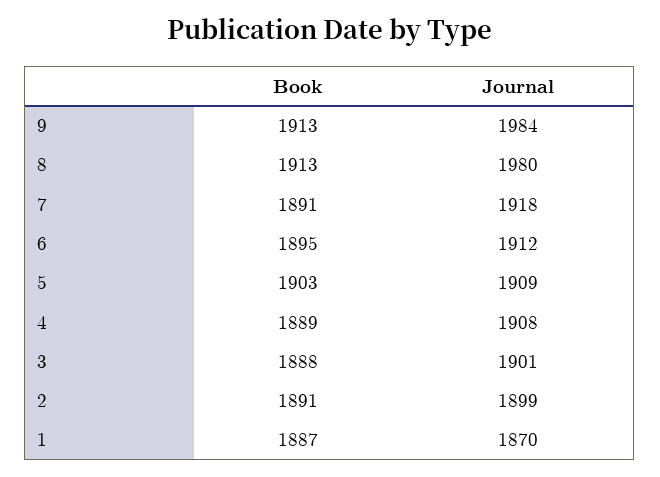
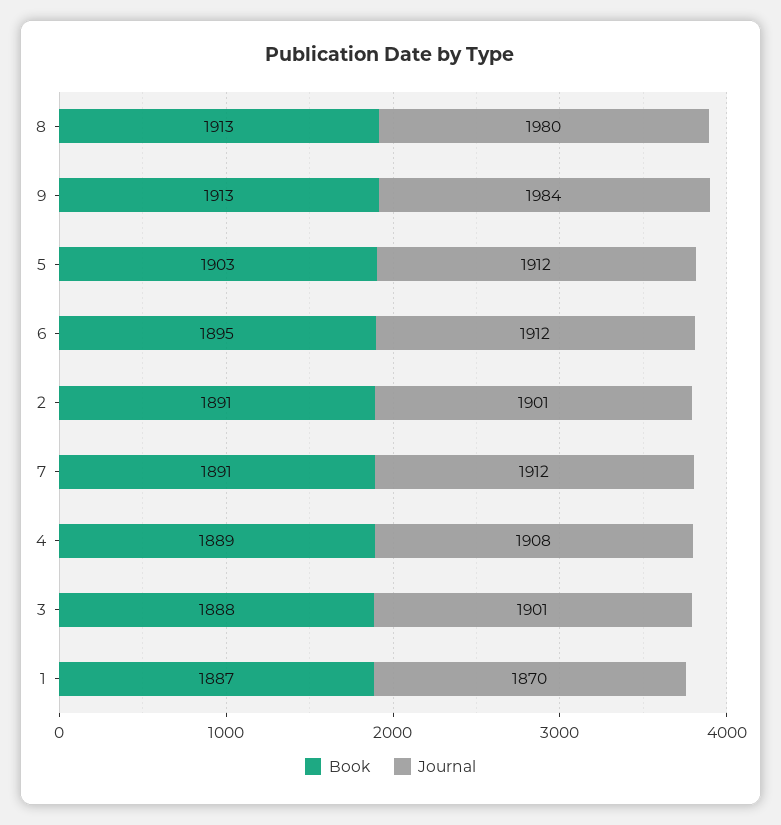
Journal, 7: 1918 -> 1912
Journal, 5: 1909 -> 1912
Journal, 2: 1899 -> 1901

